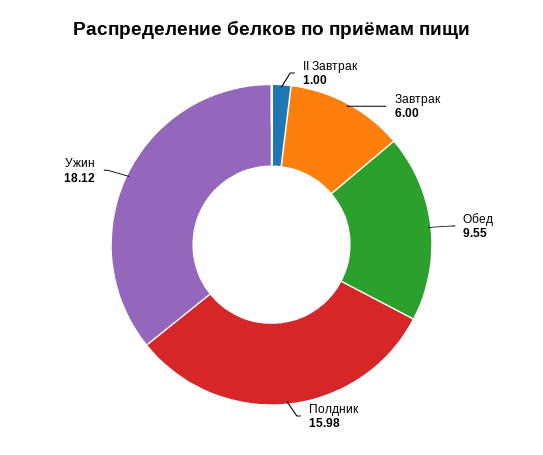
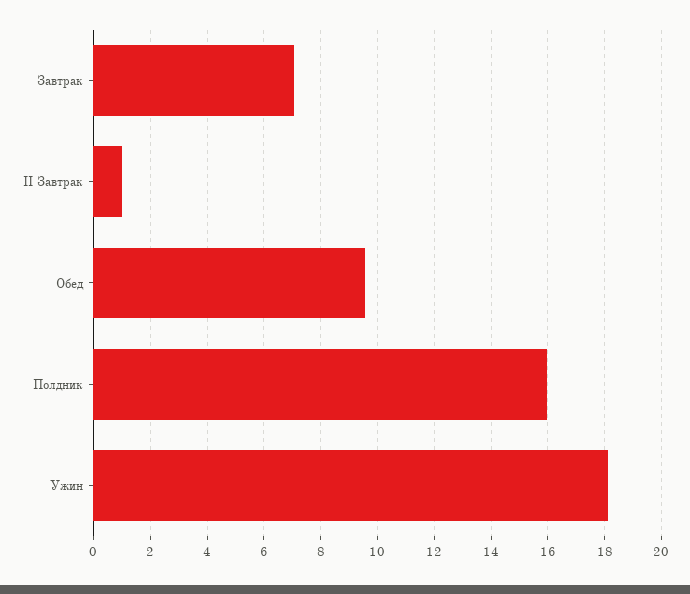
Завтрак: 6 -> 7

